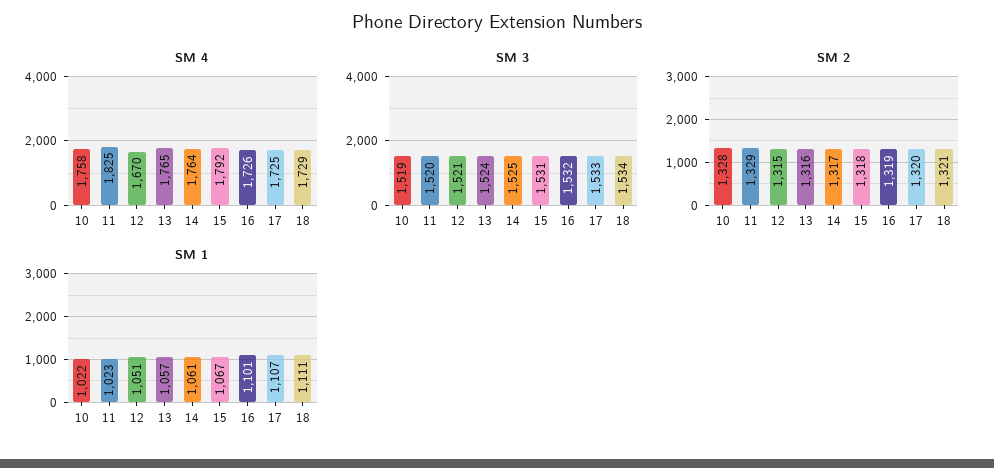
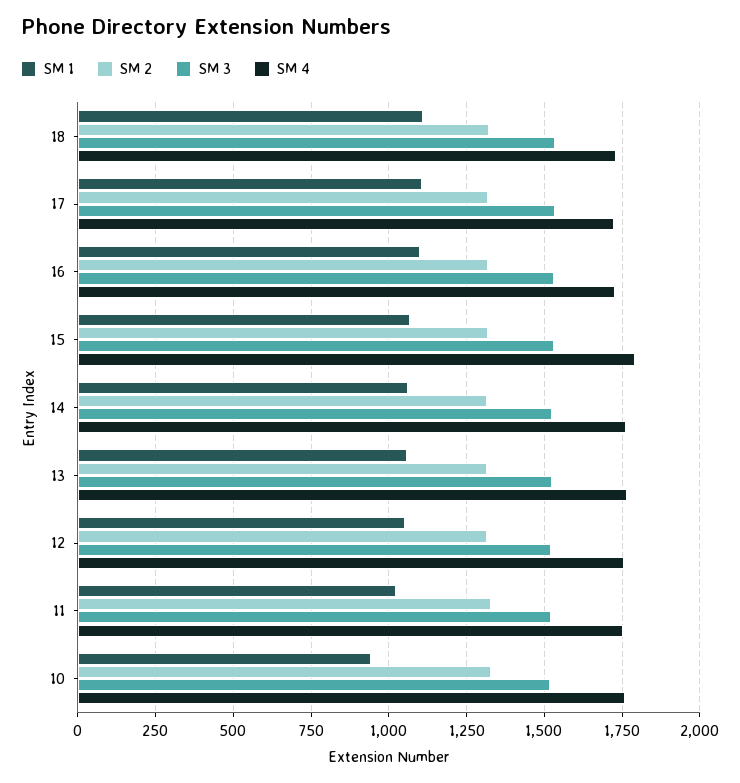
SM 4, 11: 1825 -> 1750
SM 4, 12: 1670 -> 1750
SM 1, 10: 1022 -> 950

